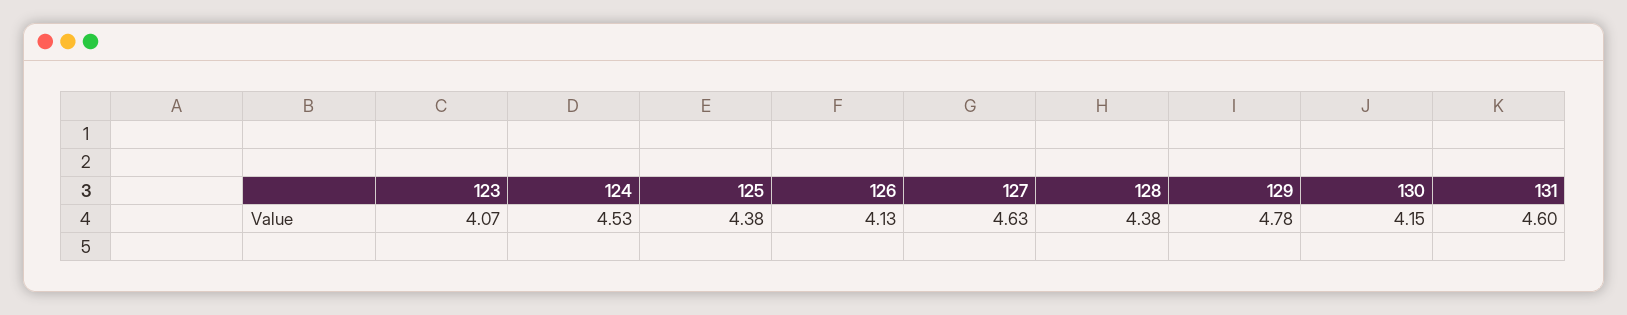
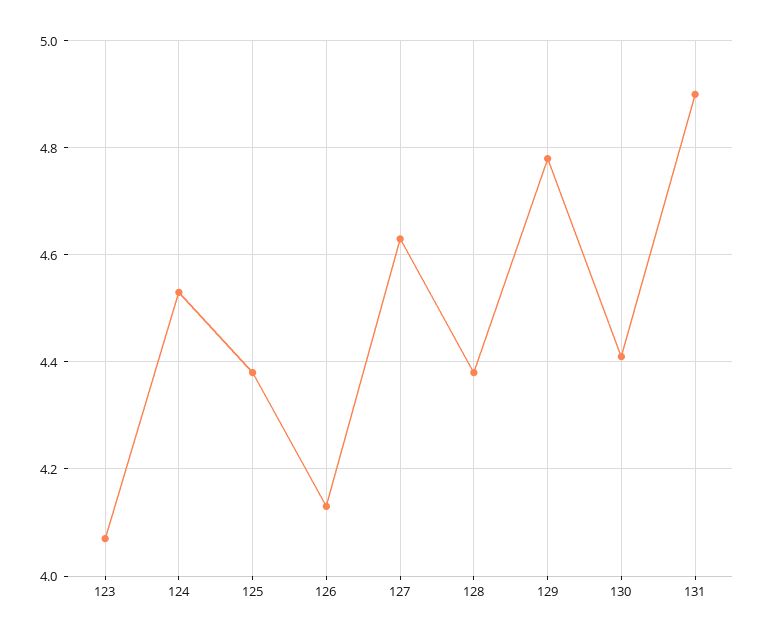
130: 4.15 -> 4.4
131: 4.6 -> 4.9

